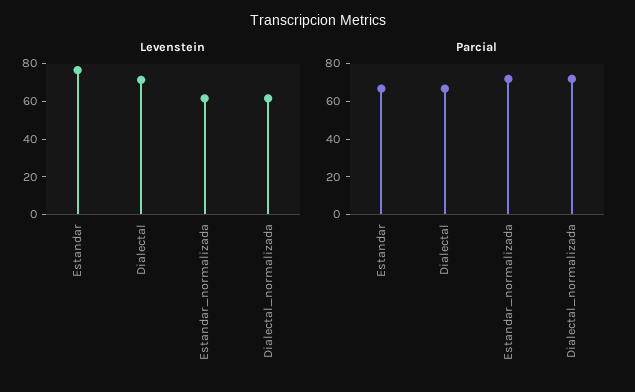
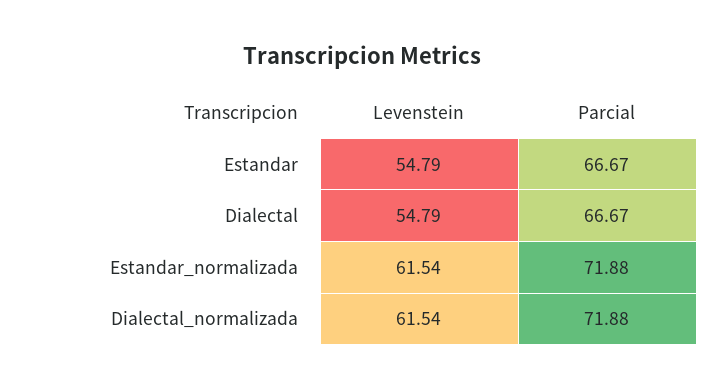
Levenstein, Estandar: 75 -> 54.79
Levenstein, Dialectal: 70 -> 54.79

